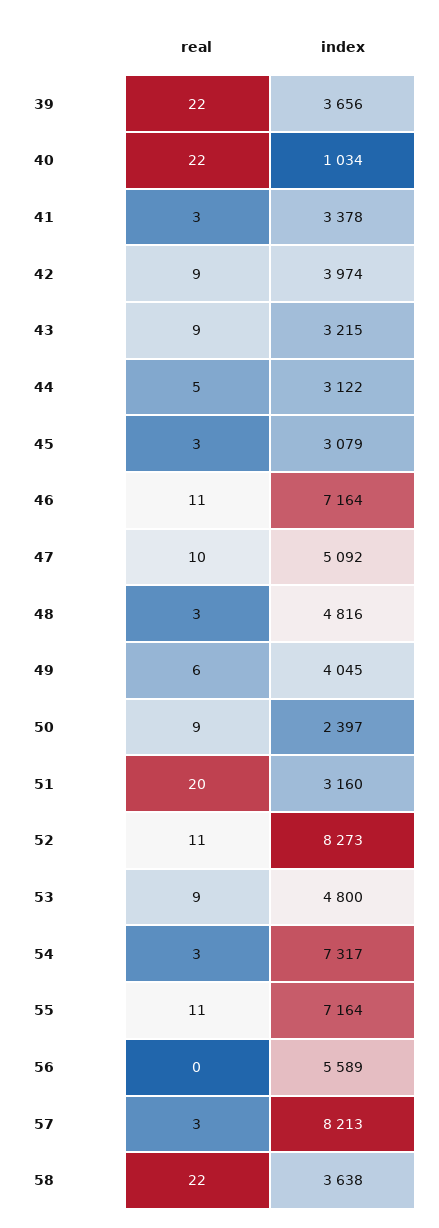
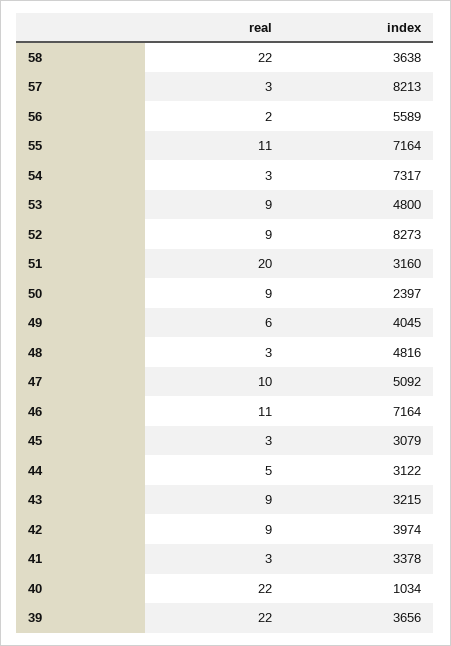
real, 52: 11 -> 9
real, 56: 0 -> 2

